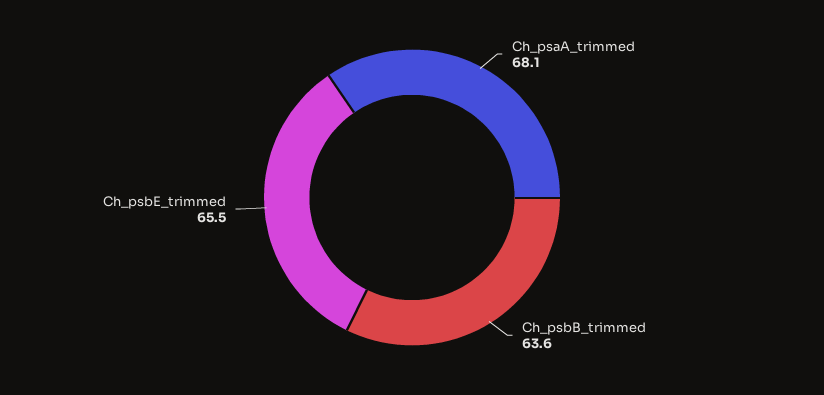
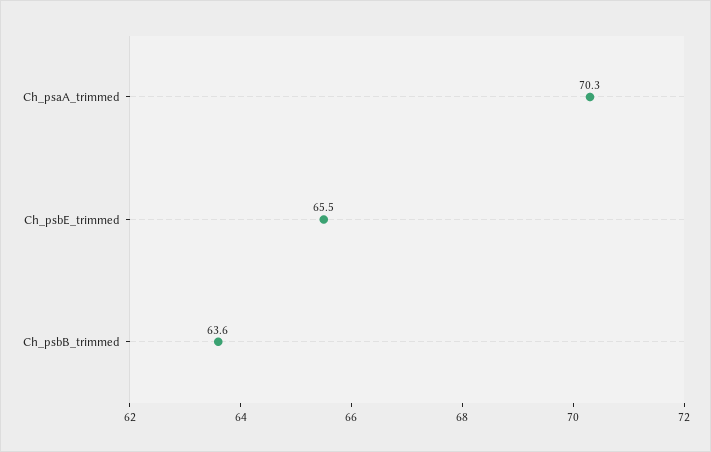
Ch_psaA_trimmed: 68.1 -> 70.3

